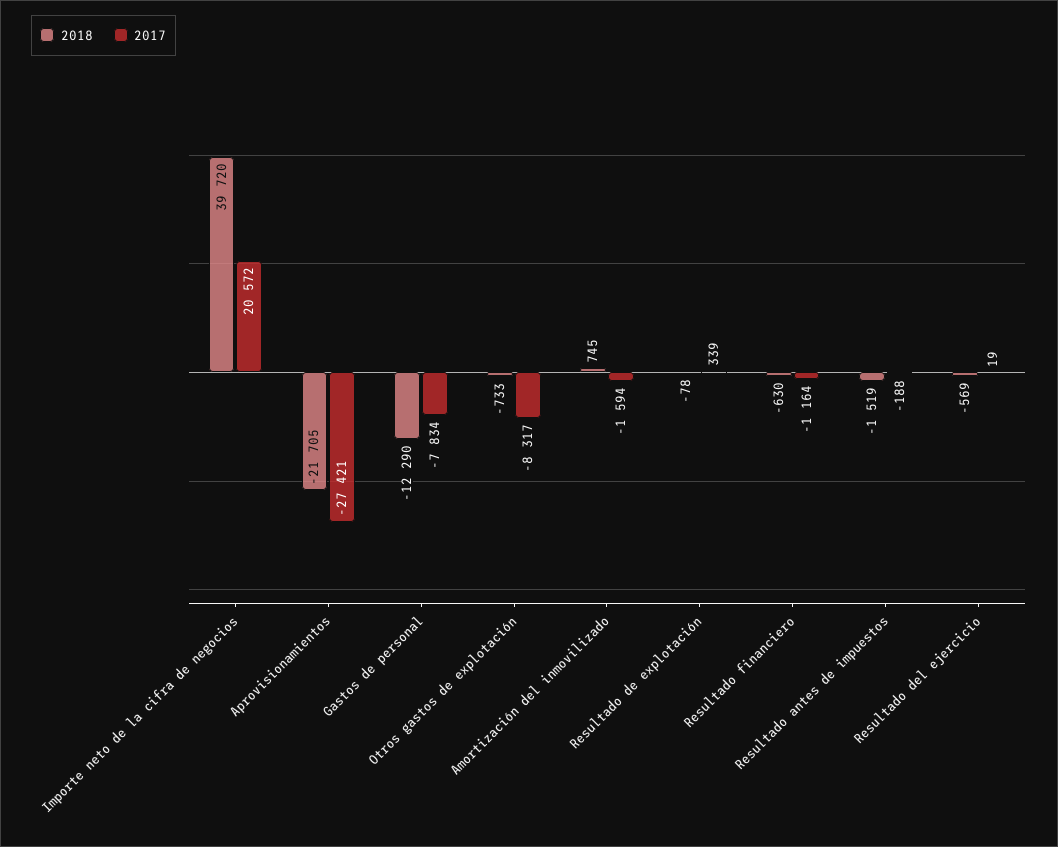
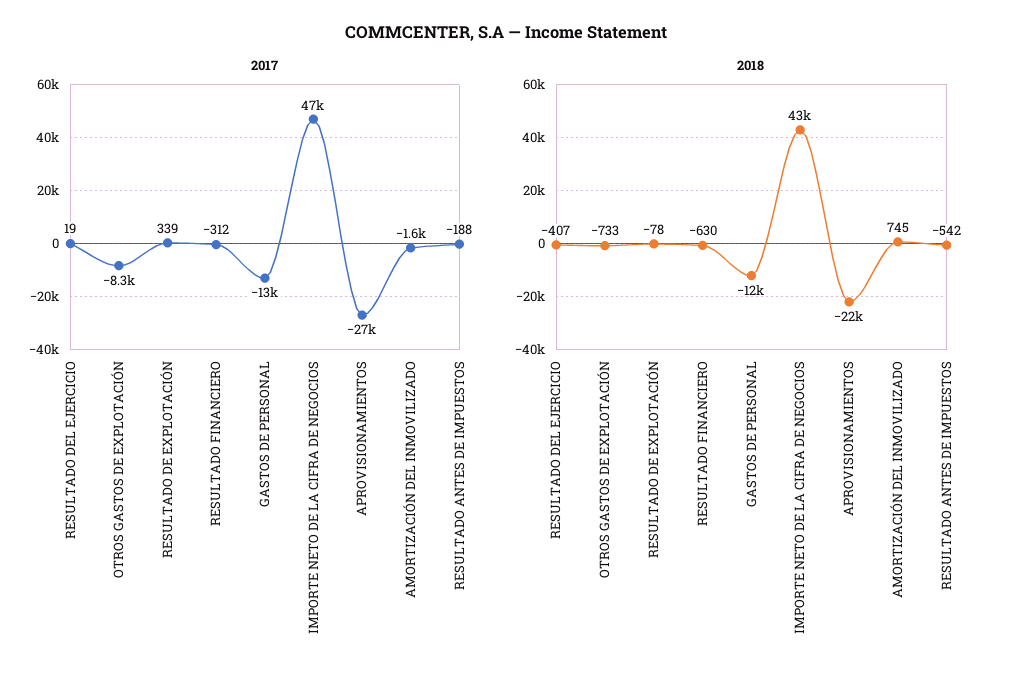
2018, Importe neto de la cifra de negocios: 39720 -> 43000
2017, Importe neto de la cifra de negocios: 20572 -> 47000
2017, Gastos de personal: -7834 -> -13000
2017, Resultado financiero: -1164 -> -312
2018, Resultado antes de impuestos: -1519 -> -542
2018, Resultado del ejercicio: -569 -> -407

